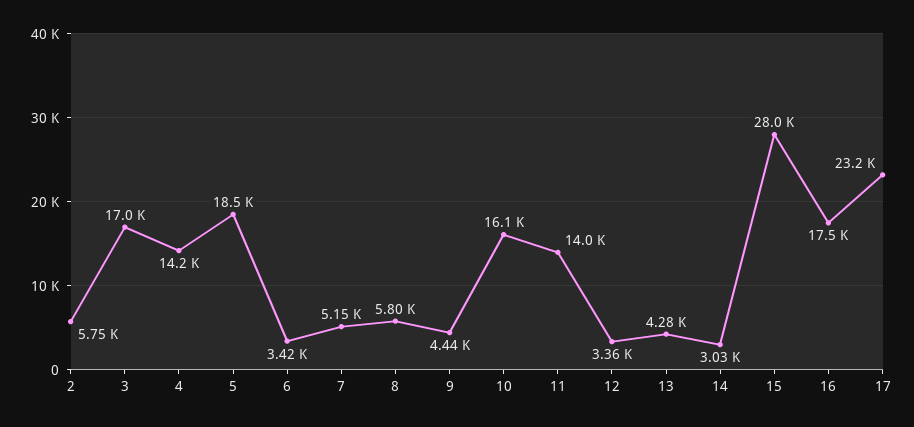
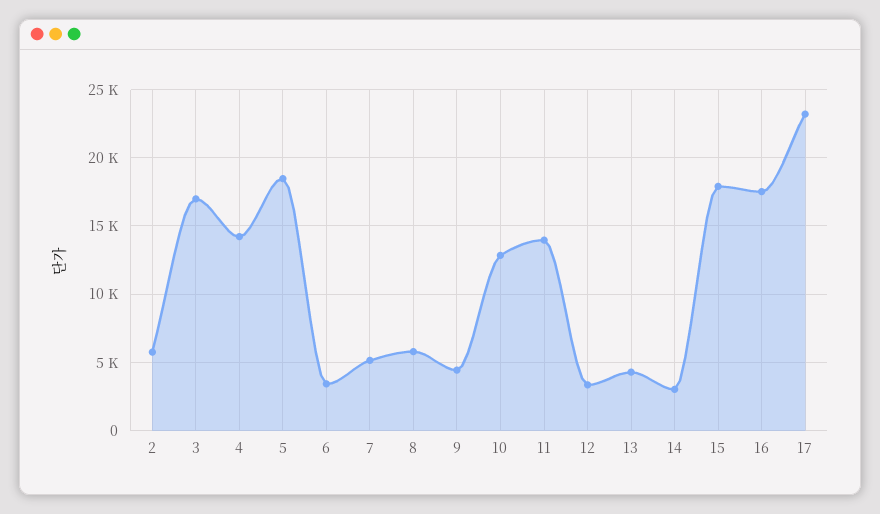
10: 16100 -> 13000
15: 28000 -> 18000

